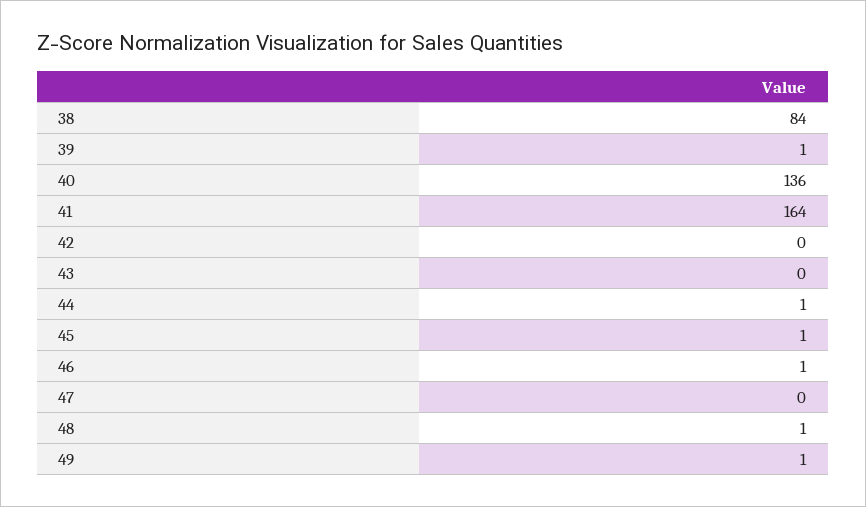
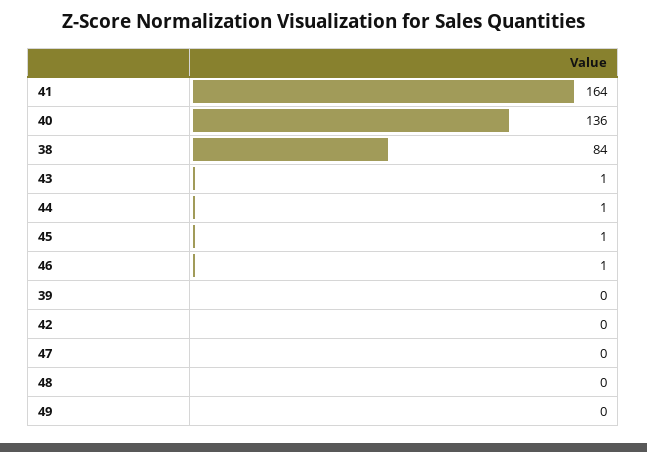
39: 1 -> 0
43: 0 -> 1
48: 1 -> 0
49: 1 -> 0

